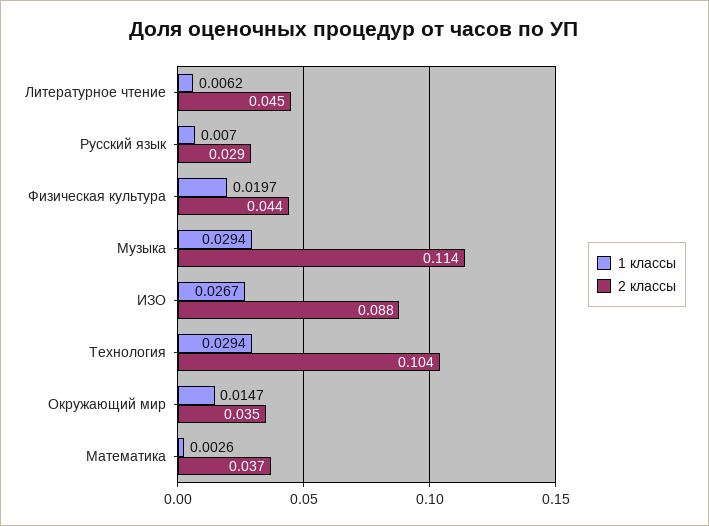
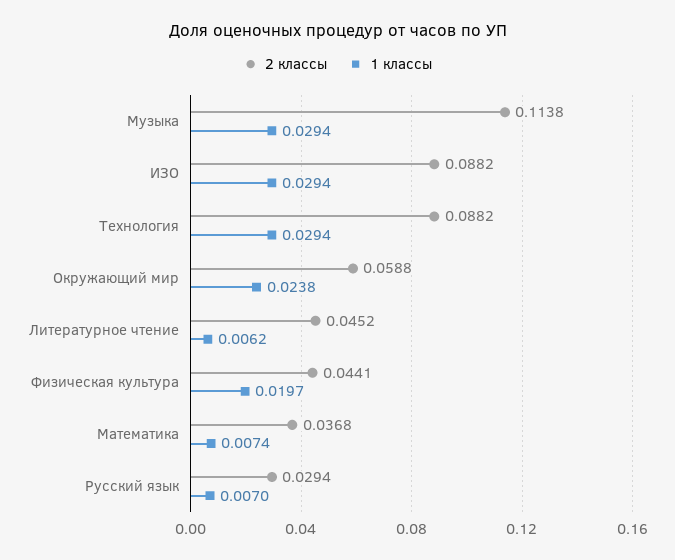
1 классы, ИЗО: 0.0267 -> 0.0294
2 классы, Технология: 0.104 -> 0.0882
1 классы, Окружающий мир: 0.0147 -> 0.0238
2 классы, Окружающий мир: 0.035 -> 0.0588
1 классы, Математика: 0.0026 -> 0.0074

